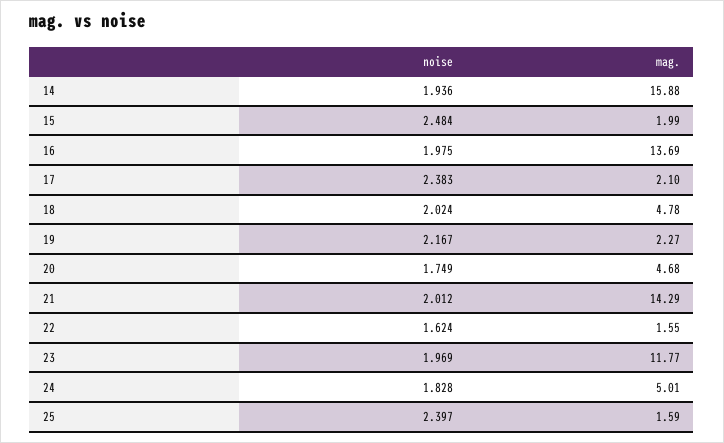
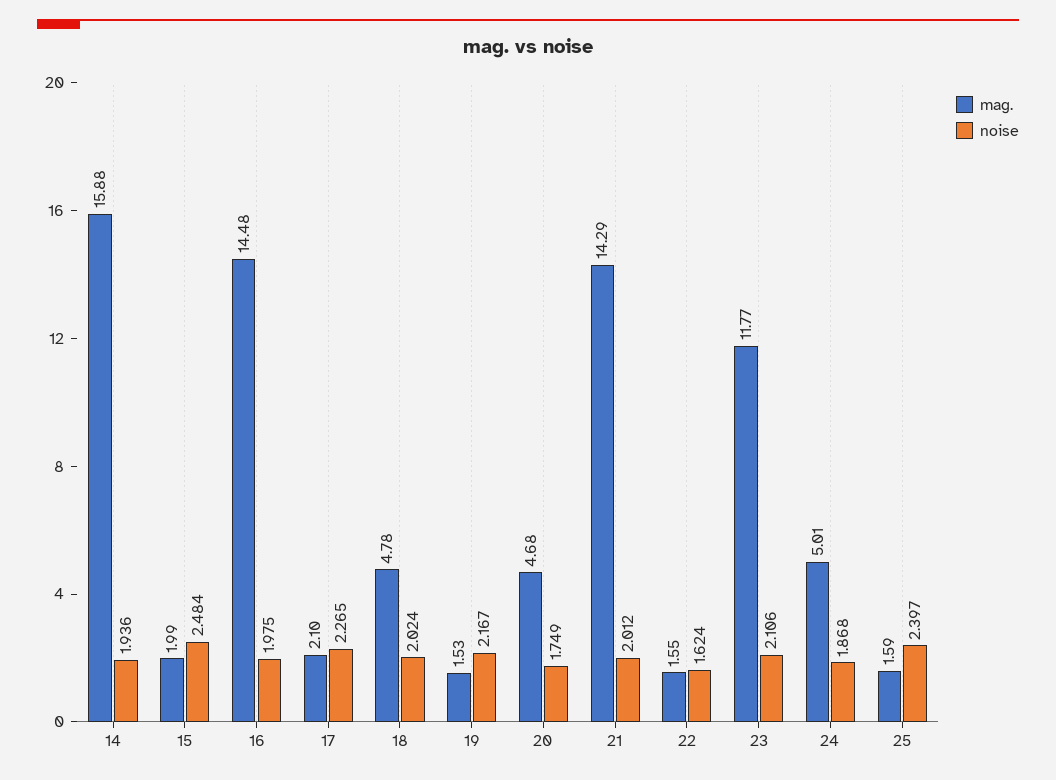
mag., 16: 13.69 -> 14.48
noise, 17: 2.383 -> 2.265
mag., 19: 2.27 -> 1.53
noise, 23: 1.969 -> 2.106
noise, 24: 1.828 -> 1.868

